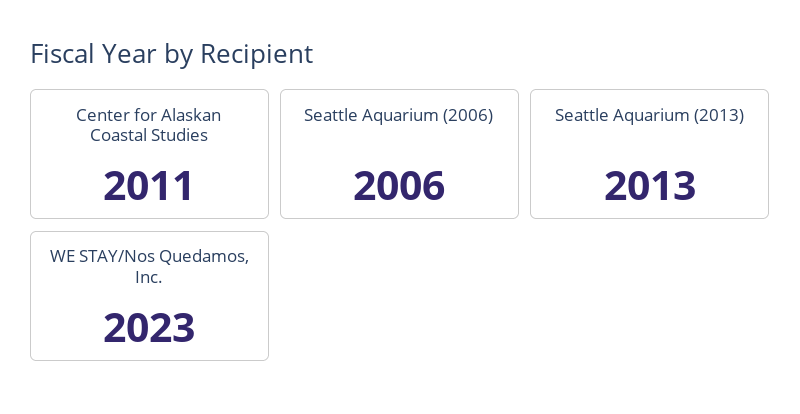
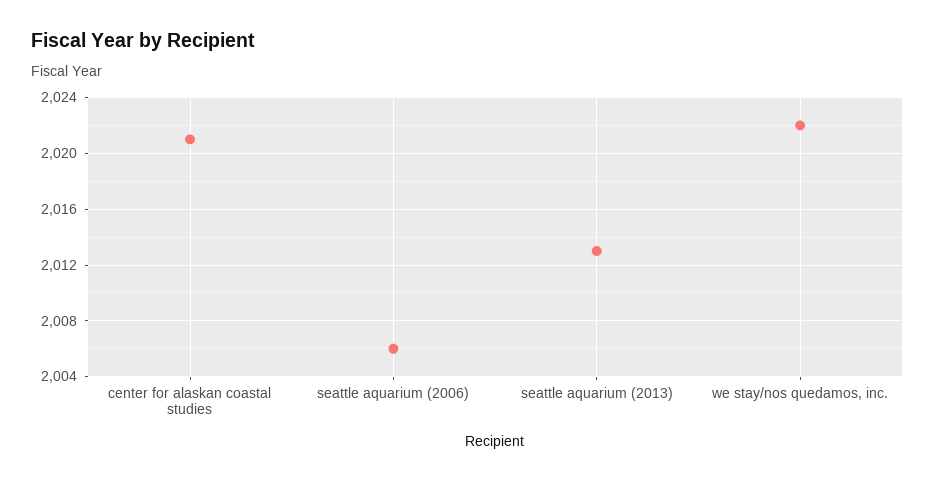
Center for Alaskan Coastal Studies: 2011 -> 2021
WE STAY/Nos Quedamos, Inc.: 2023 -> 2022

